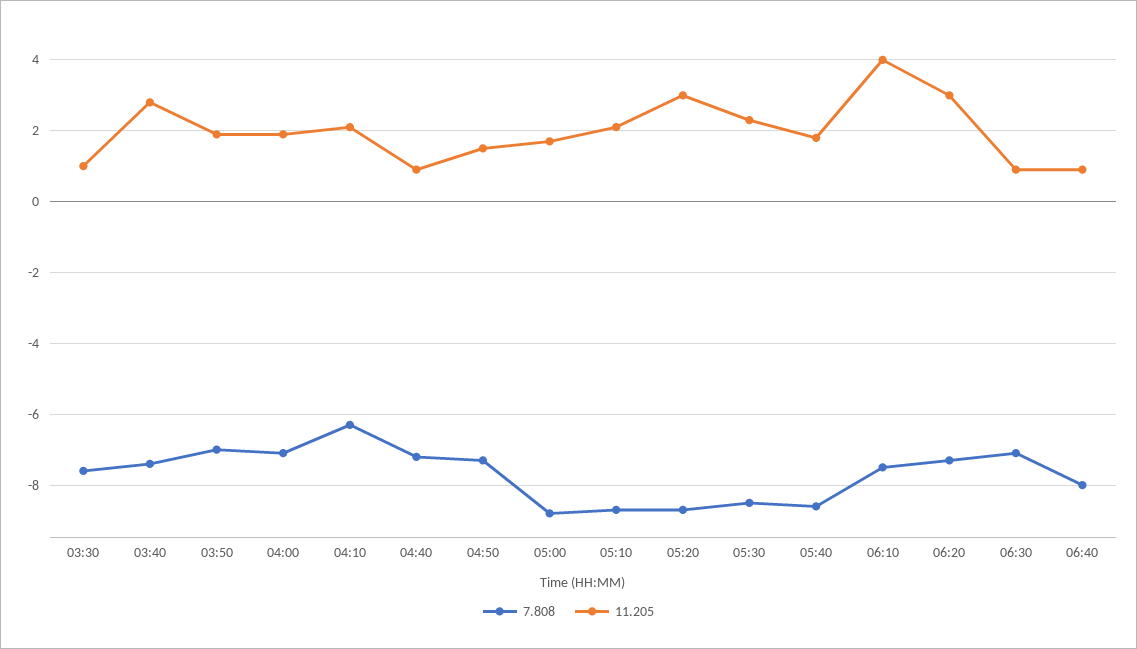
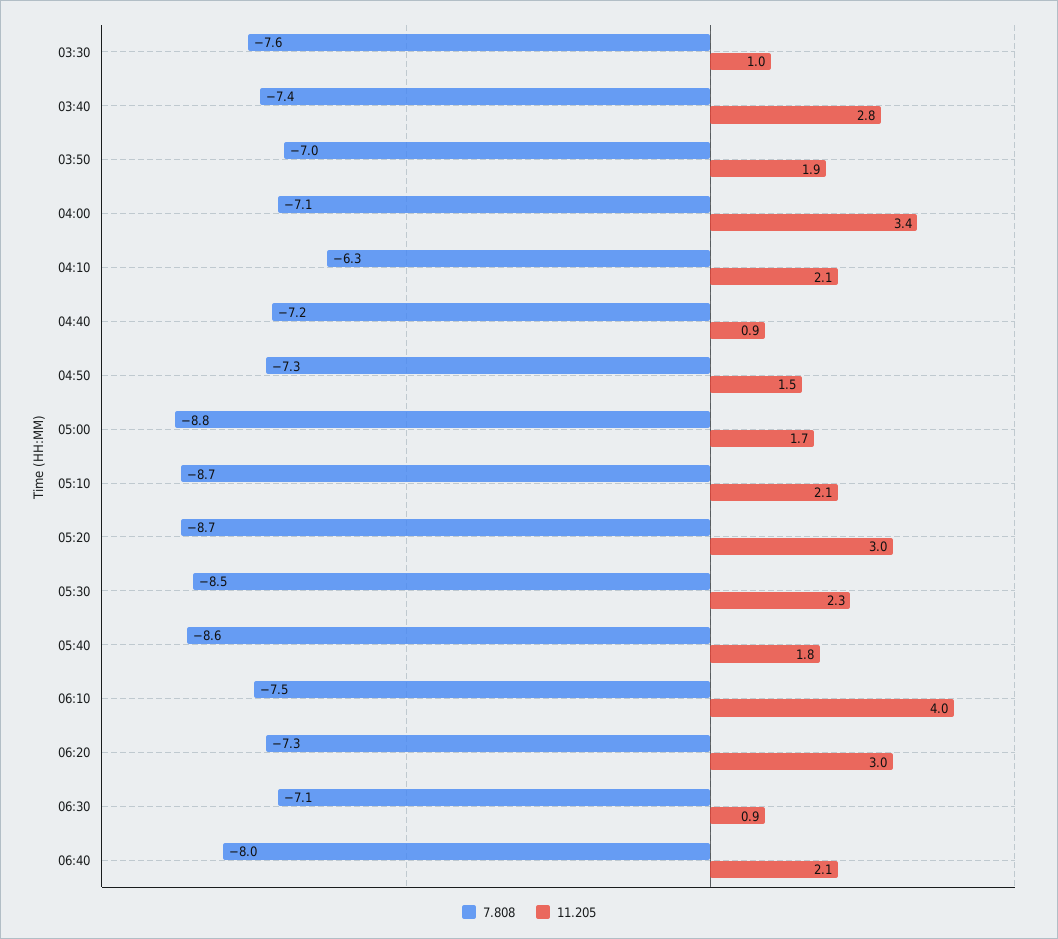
11.205, 04:00: 2 -> 3.4
11.205, 06:40: 1 -> 2.1

